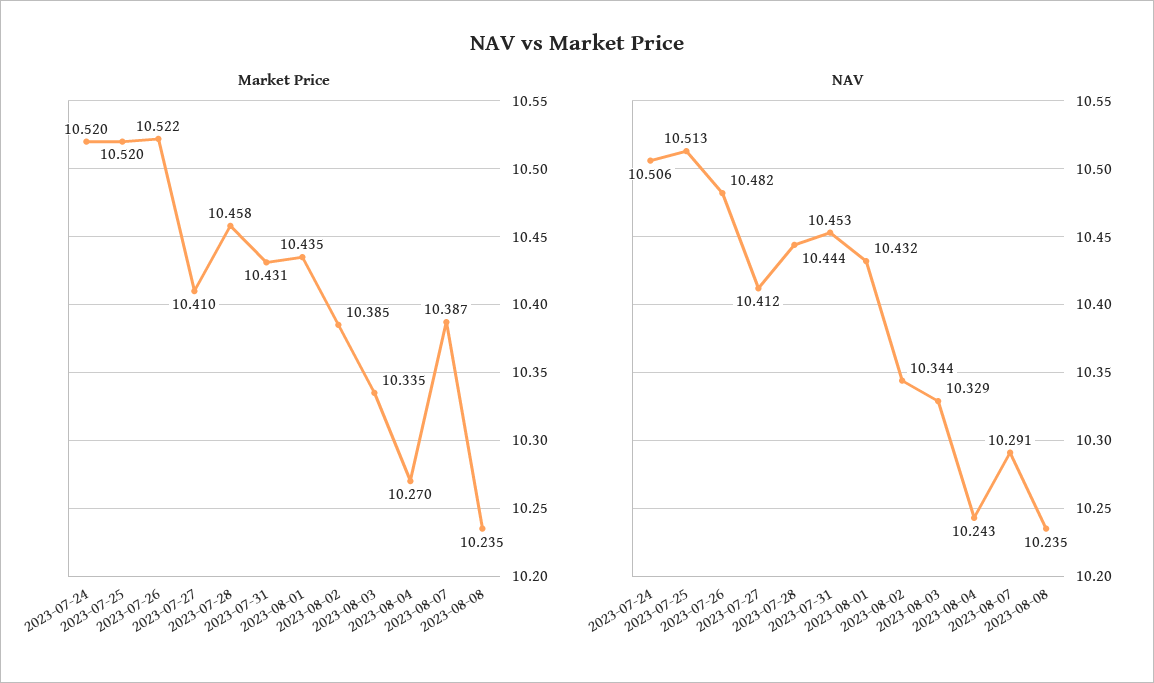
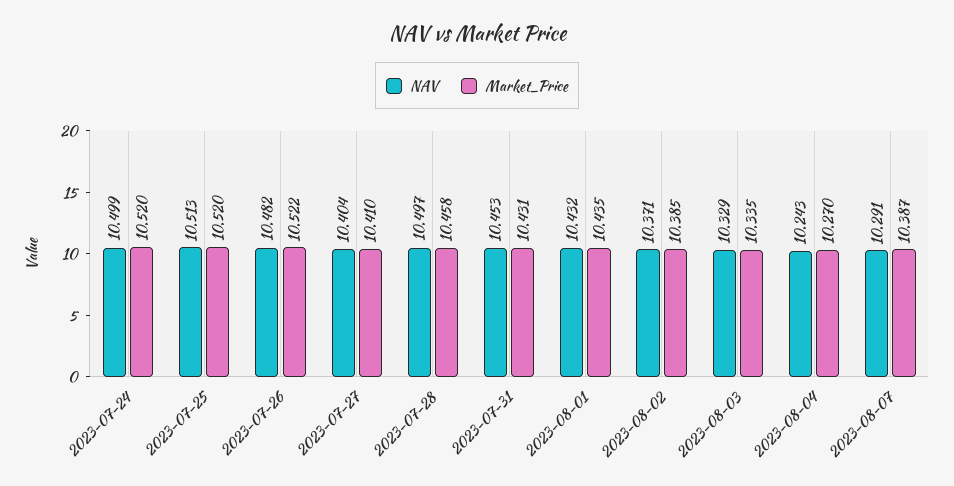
Market Price, 2023-08-08: 10.235 -> none
NAV, 2023-07-24: 10.506 -> 10.499
NAV, 2023-07-27: 10.412 -> 10.404
NAV, 2023-07-28: 10.444 -> 10.497
NAV, 2023-08-02: 10.344 -> 10.371
NAV, 2023-08-08: 10.235 -> none

